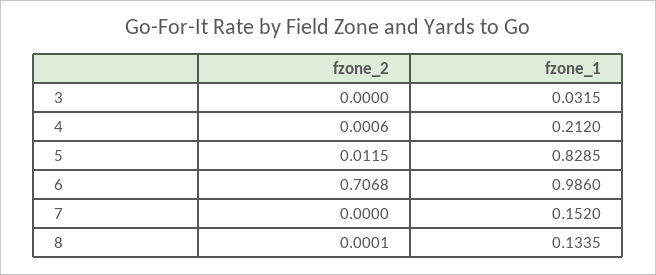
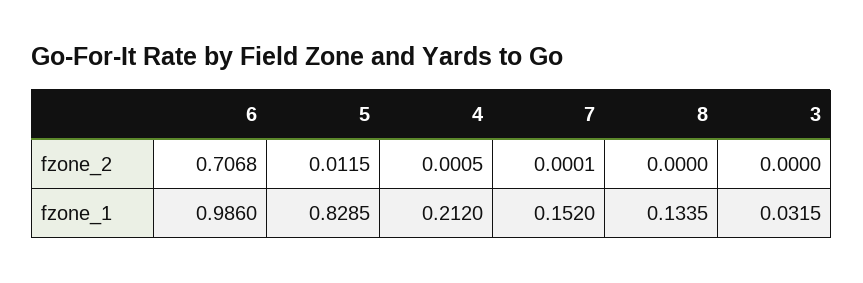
fzone_2, 4: 0.0006 -> 0.0005
fzone_2, 7: 0 -> 0.0001
fzone_2, 8: 0.0001 -> 0

